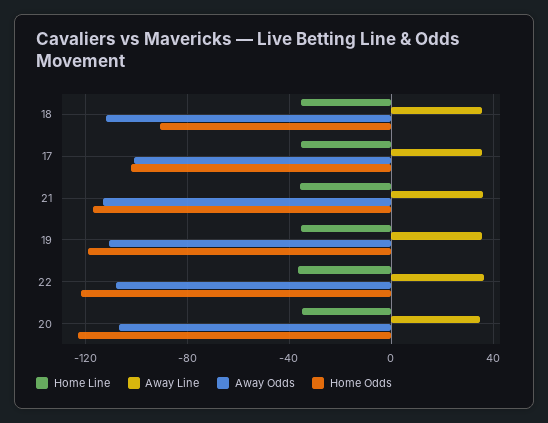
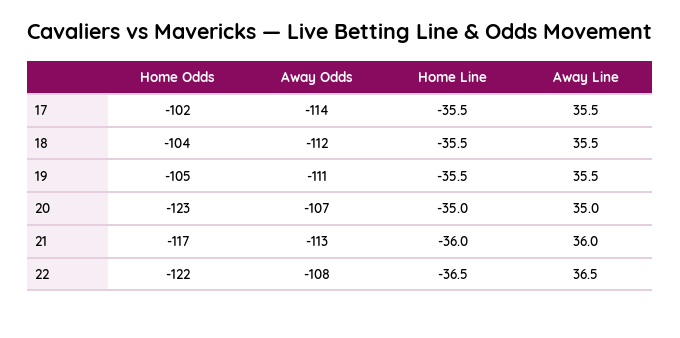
Home Odds, 18: -90 -> -104
Away Odds, 17: -100 -> -114
Home Odds, 19: -120 -> -105

